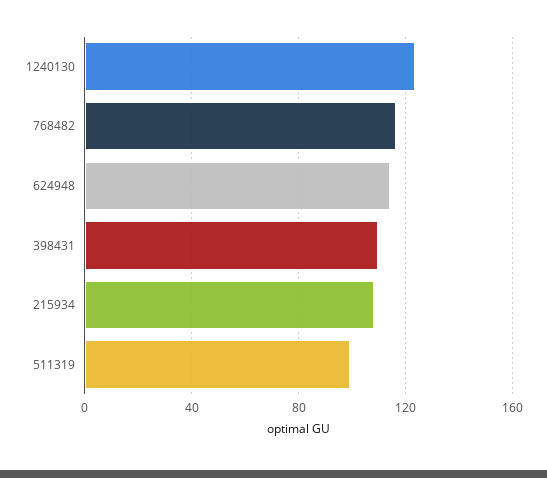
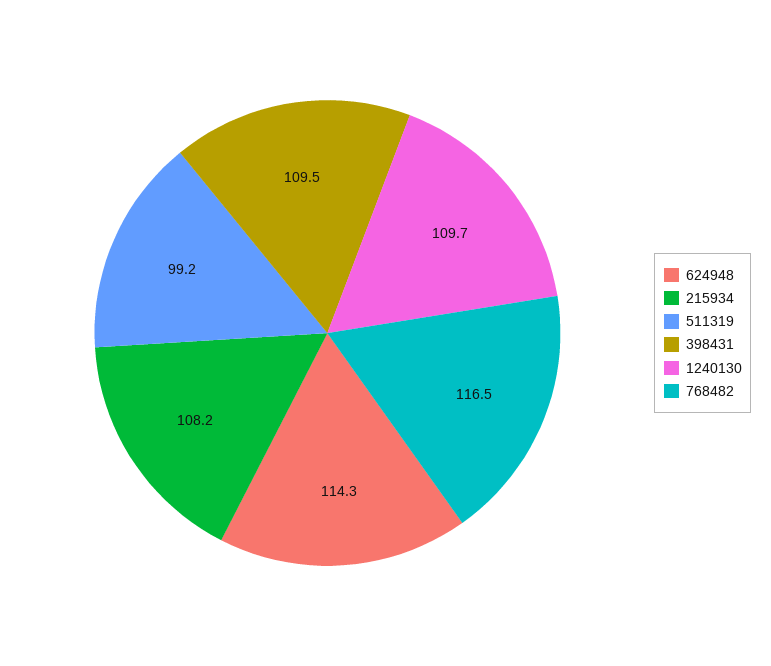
1240130: 125 -> 109.7

